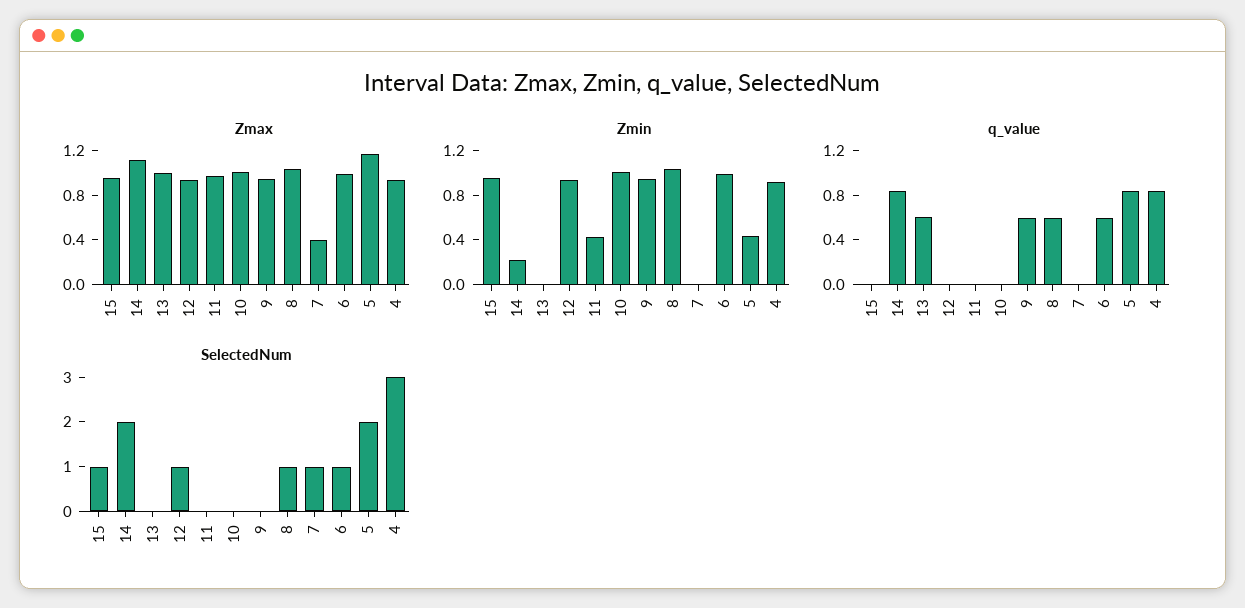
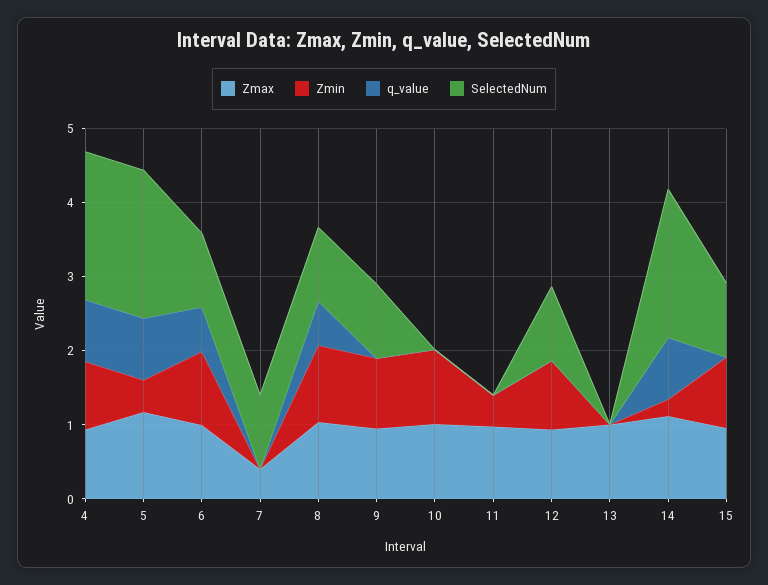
q_value, 13: 0.6 -> 0
q_value, 9: 0.6 -> 0
SelectedNum, 9: 0 -> 1
SelectedNum, 4: 3 -> 2

